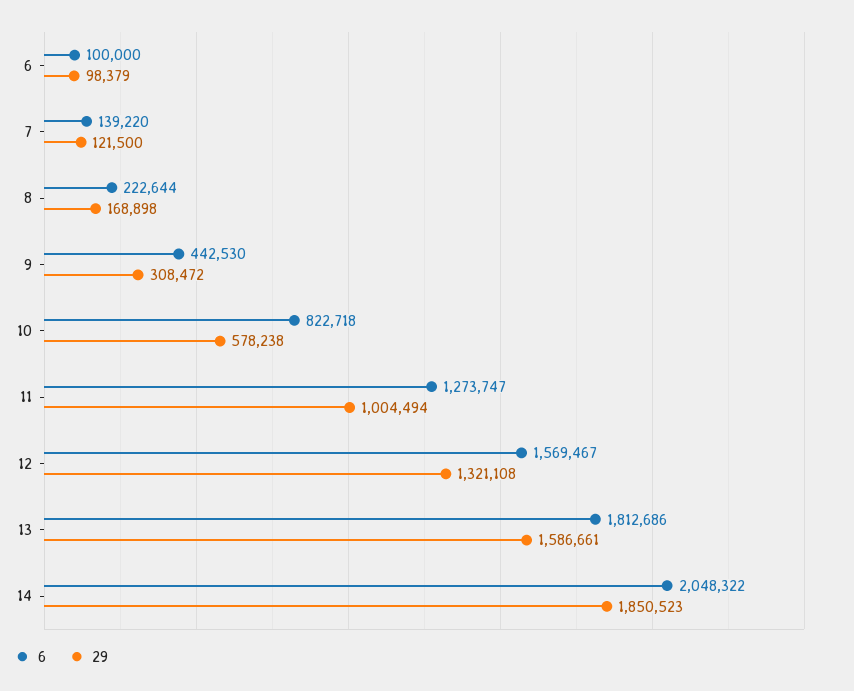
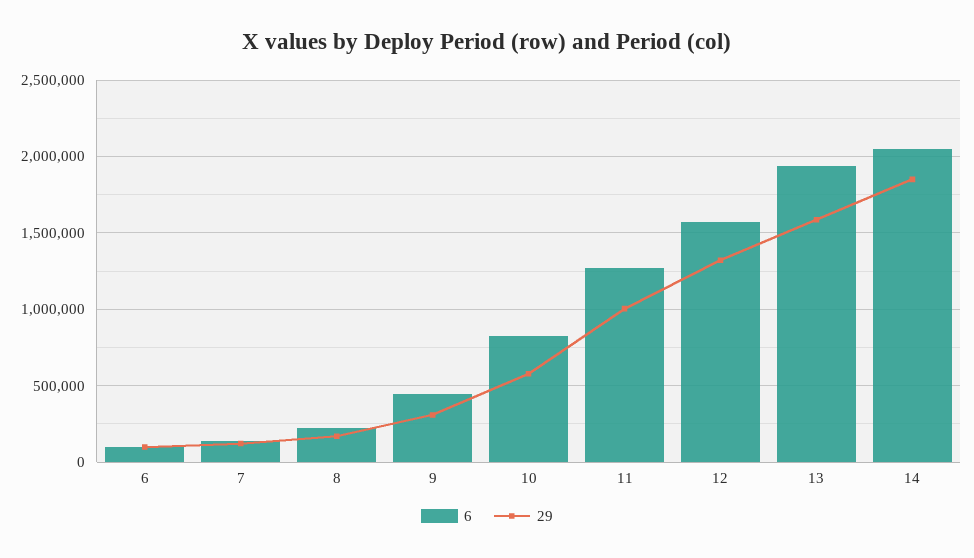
6, 13: 1812686 -> 1950000

